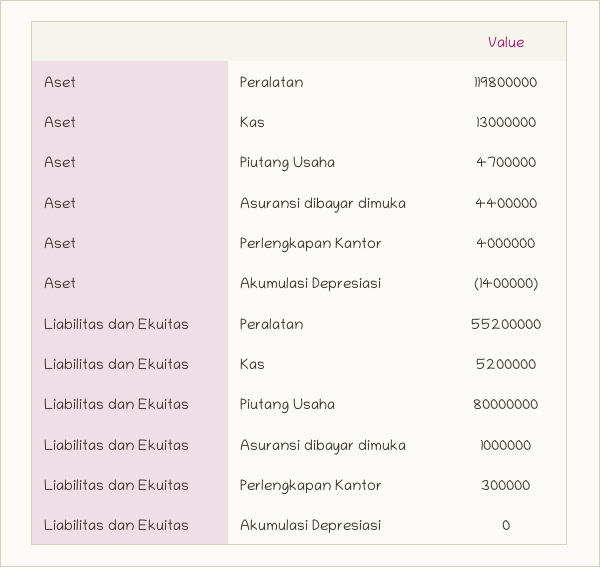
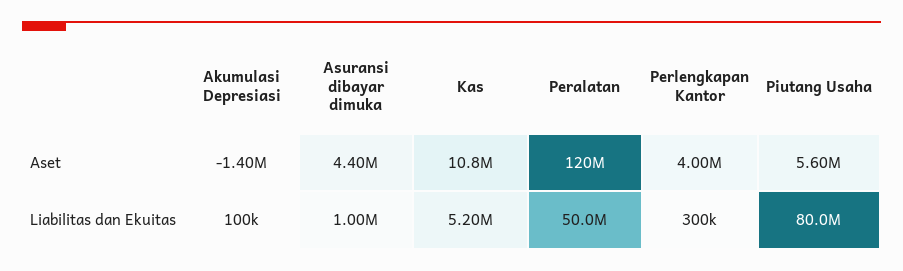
Aset, Peralatan: 119800000 -> 120000000
Aset, Kas: 13000000 -> 10800000
Aset, Piutang Usaha: 4700000 -> 5600000
Liabilitas dan Ekuitas, Peralatan: 55200000 -> 50000000
Liabilitas dan Ekuitas, Akumulasi Depresiasi: 0 -> 100000

